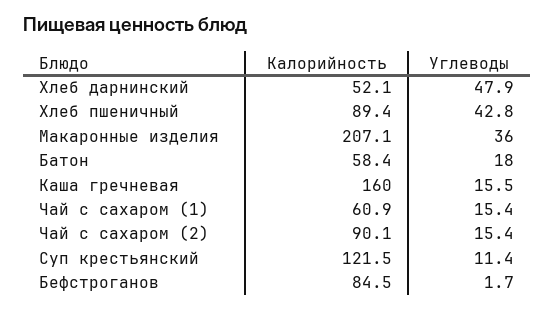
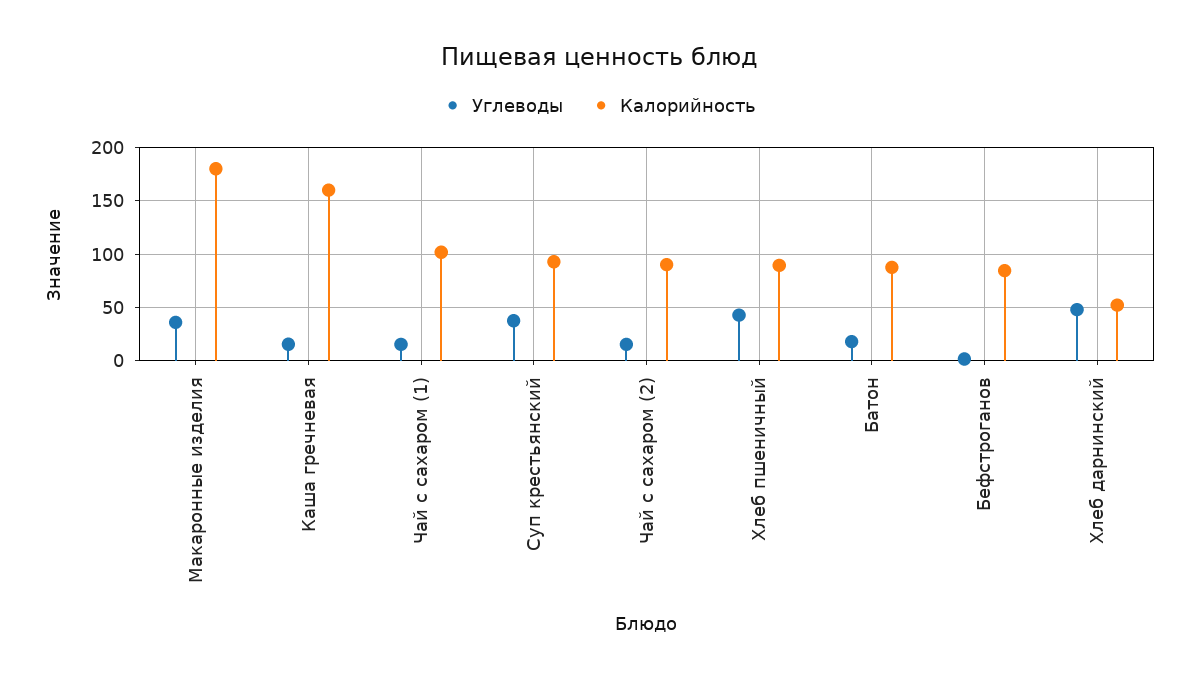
Калорийность, Макаронные изделия: 207.1 -> 180
Калорийность, Батон: 58.4 -> 90
Калорийность, Чай с сахаром (1): 60.9 -> 100
Калорийность, Суп крестьянский: 121.5 -> 90
Углеводы, Суп крестьянский: 11.4 -> 40

